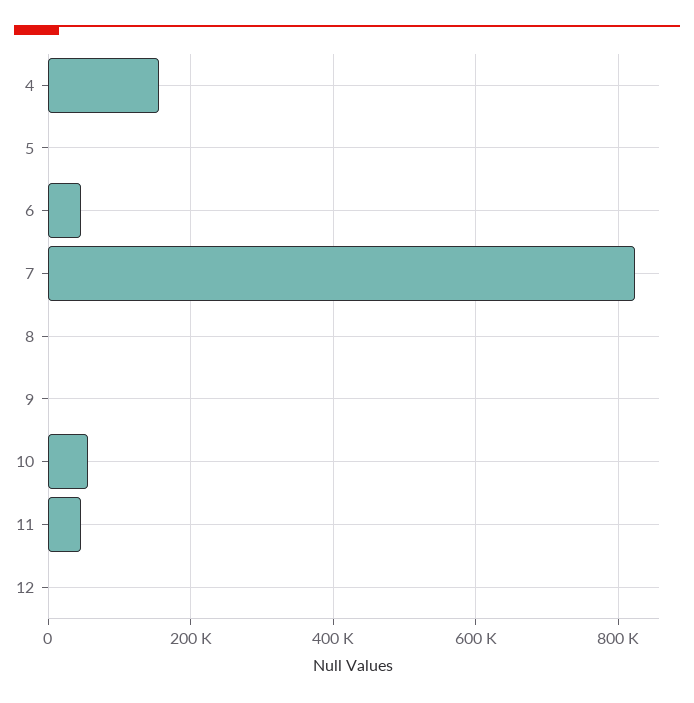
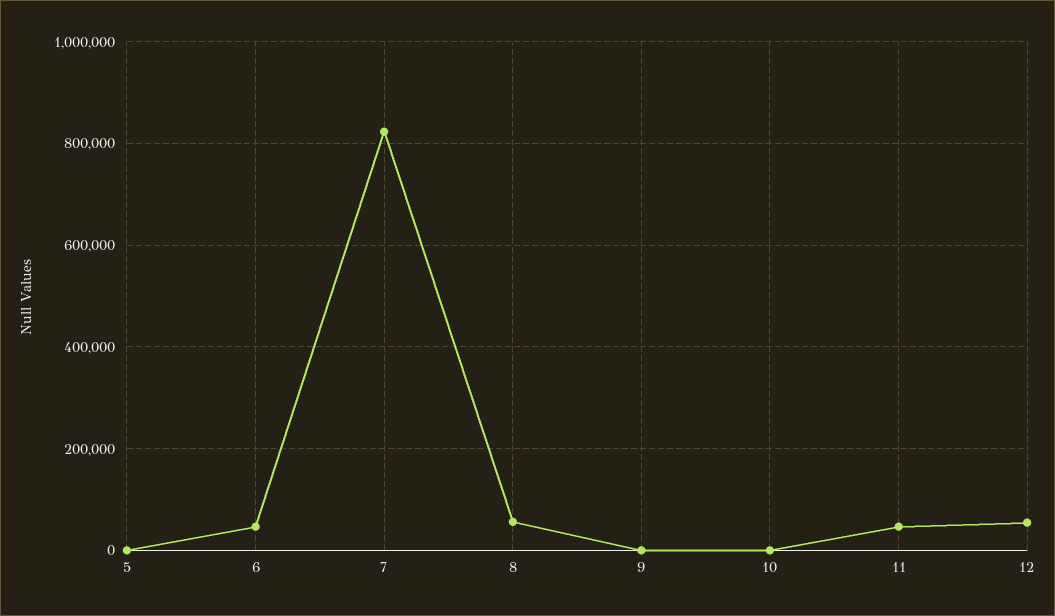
4: 160000 -> none
8: 0 -> 60000
10: 60000 -> 0
12: 0 -> 60000

